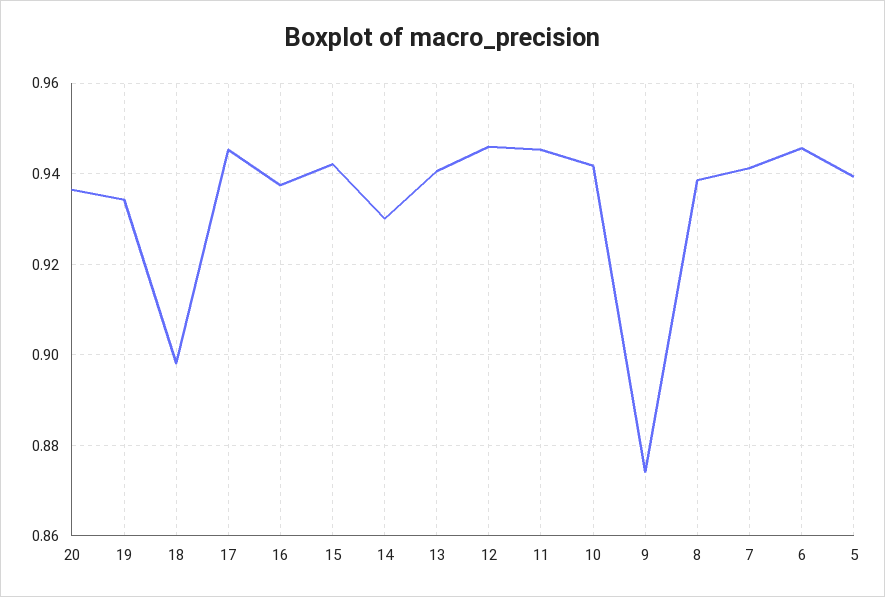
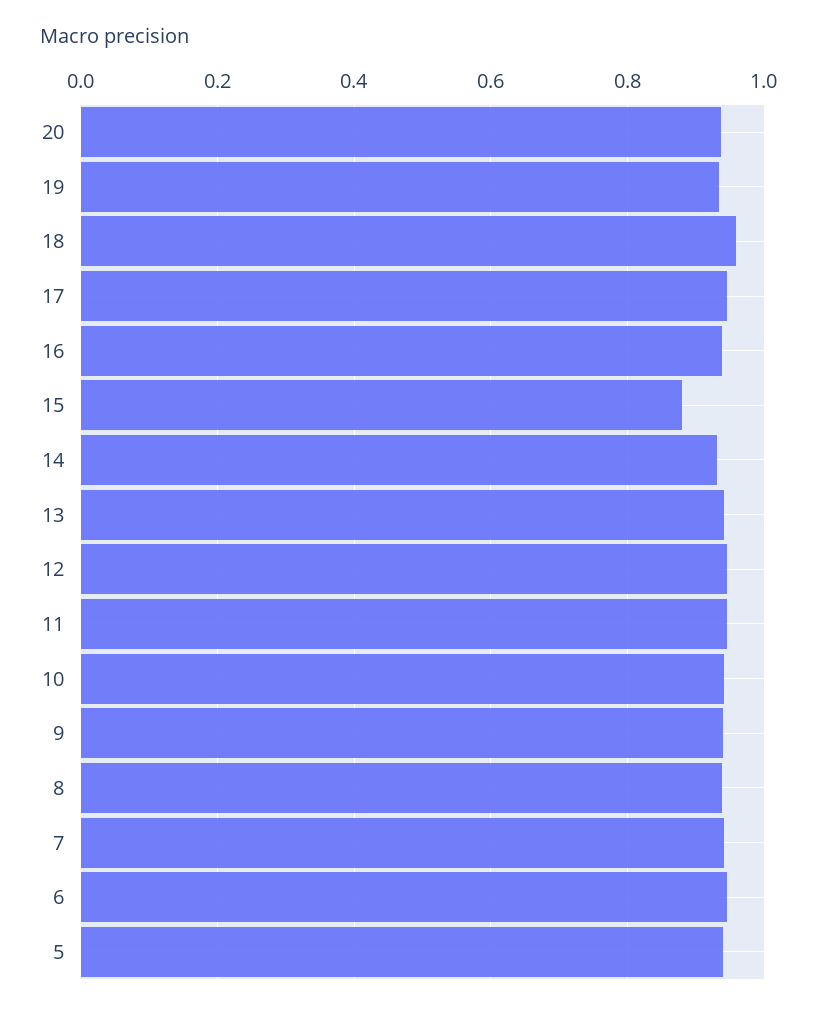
18: 0.898 -> 0.96
15: 0.942 -> 0.88
9: 0.874 -> 0.94

